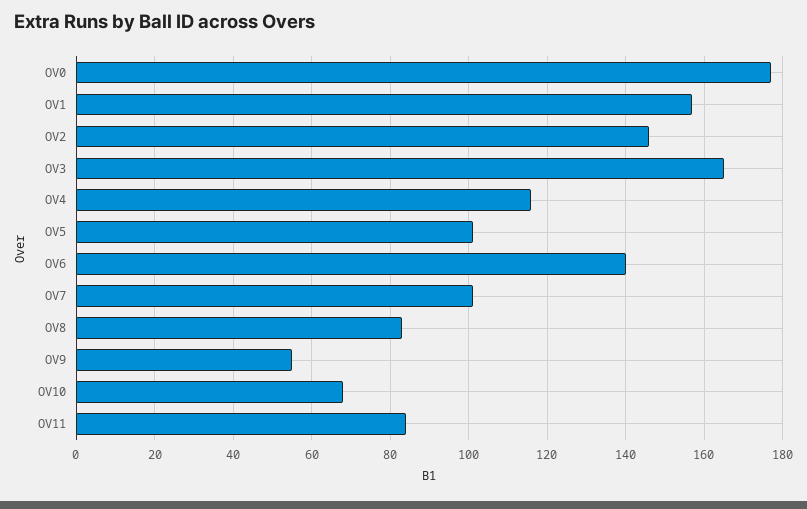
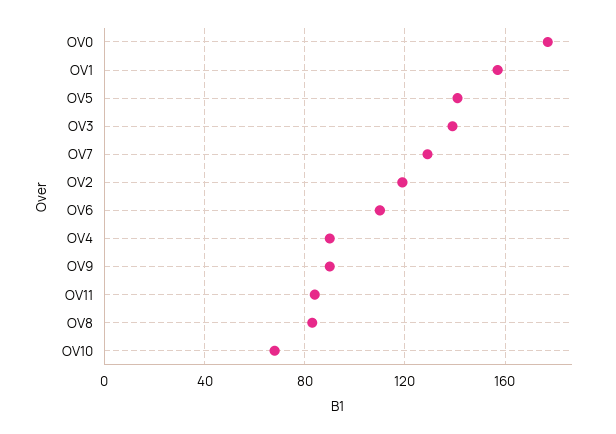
OV2: 145 -> 120
OV3: 165 -> 140
OV4: 115 -> 90
OV5: 100 -> 140
OV6: 140 -> 110
OV7: 100 -> 130
OV9: 55 -> 90

